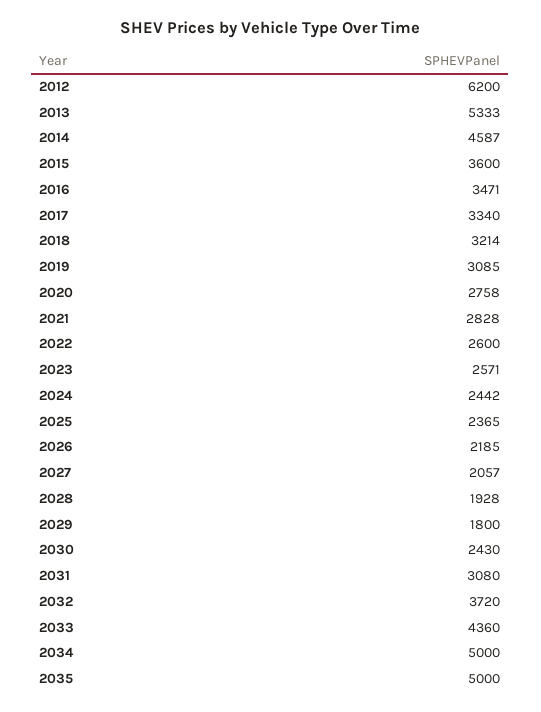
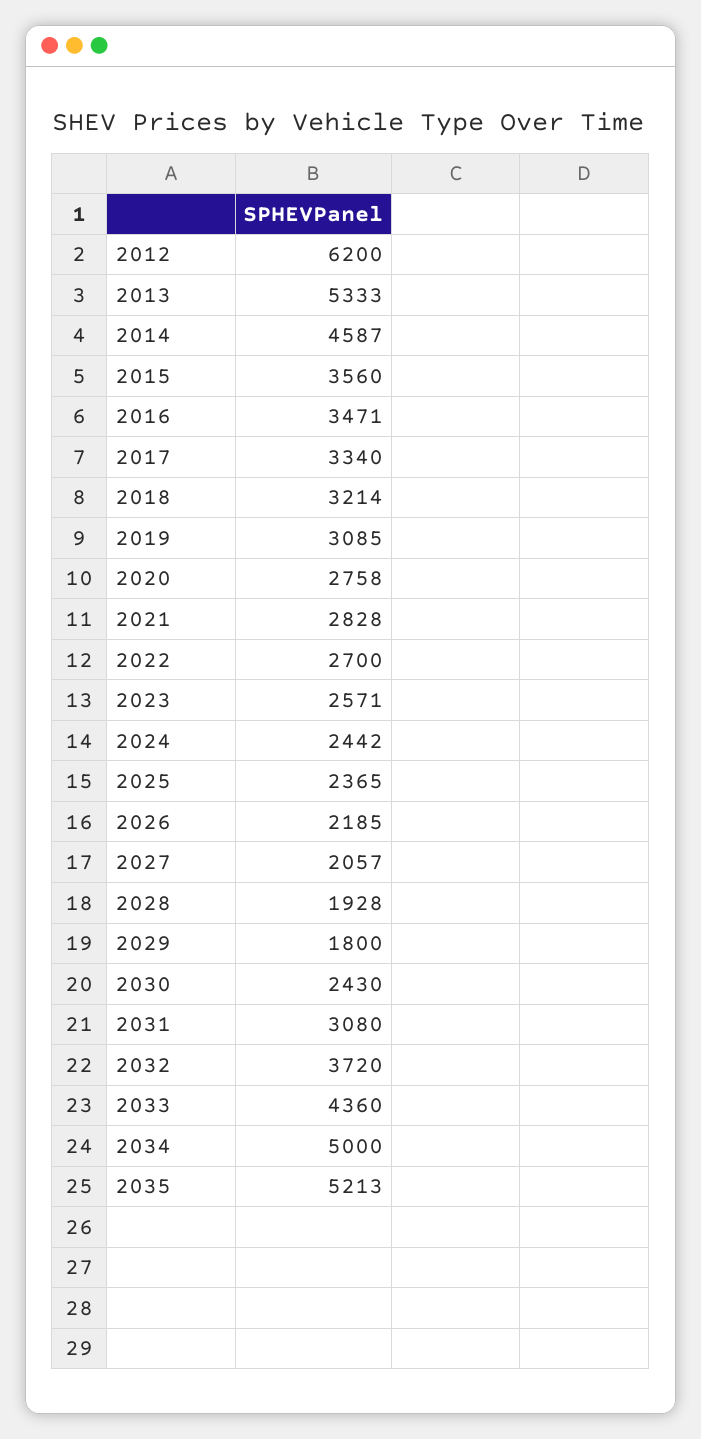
2015: 3600 -> 3560
2022: 2600 -> 2700
2035: 5000 -> 5213

